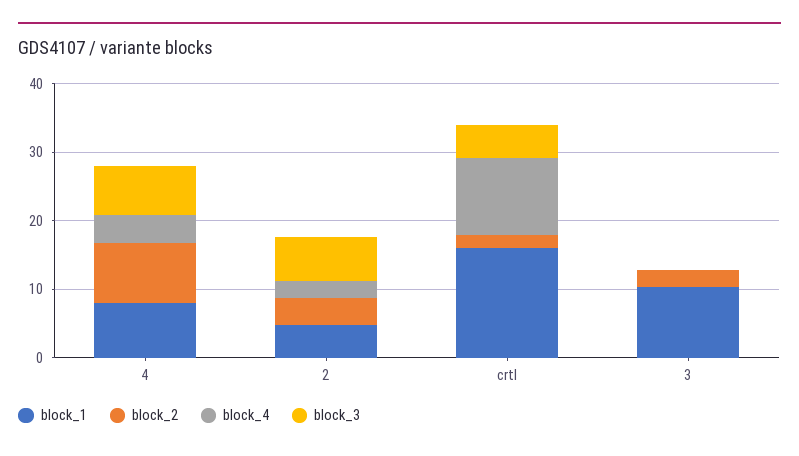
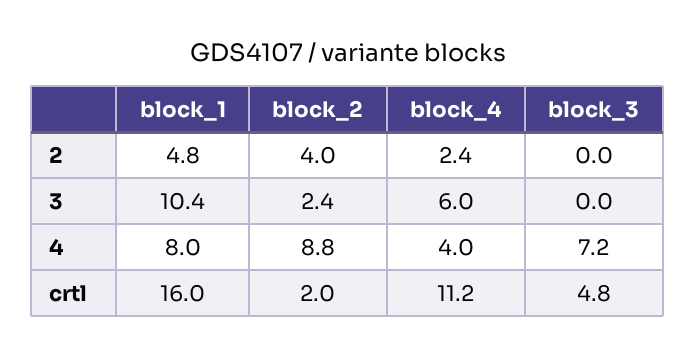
block_3, 2: 6 -> 0
block_4, 3: 0 -> 6

